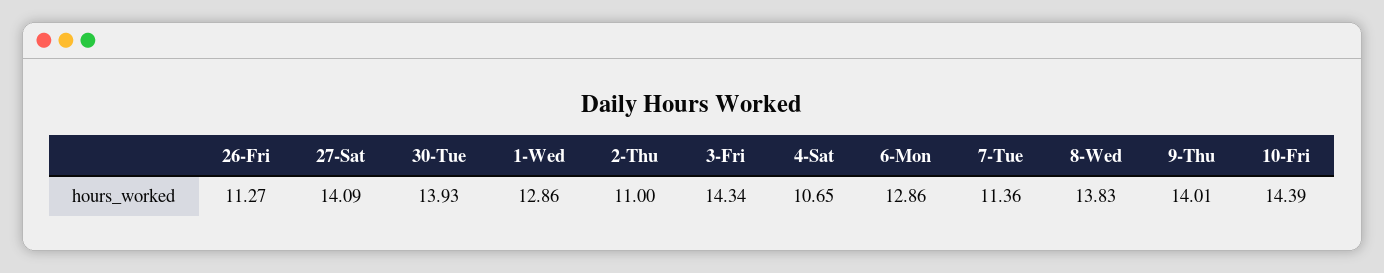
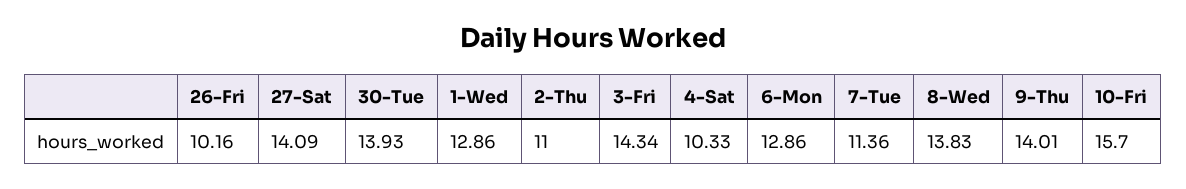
26-Fri: 11.27 -> 10.16
4-Sat: 10.65 -> 10.33
10-Fri: 14.39 -> 15.7

